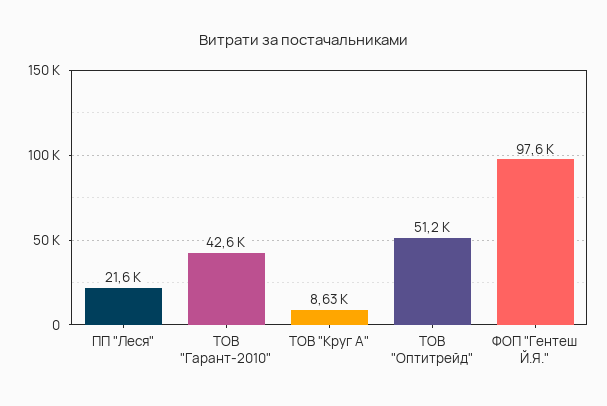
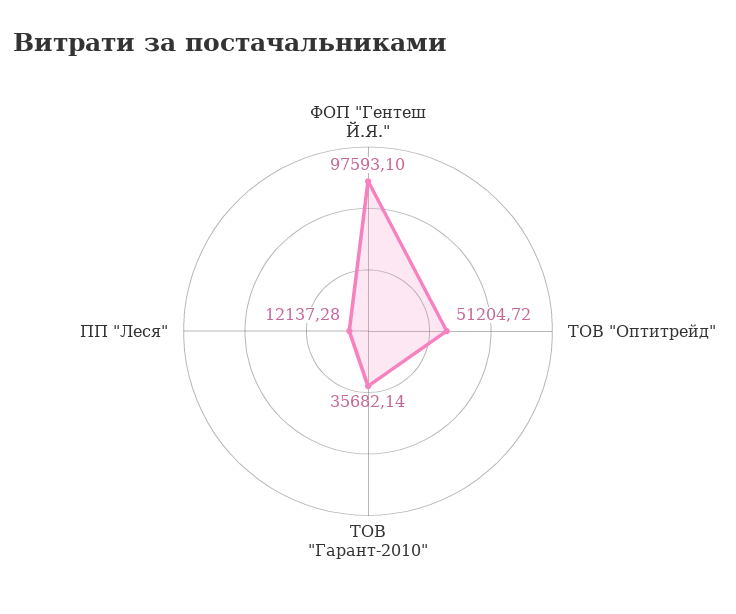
ПП "Леся": 21600 -> 12137.28
ТОВ "Гарант-2010": 42600 -> 35682.14
ТОВ "Круг А": 8630 -> none

